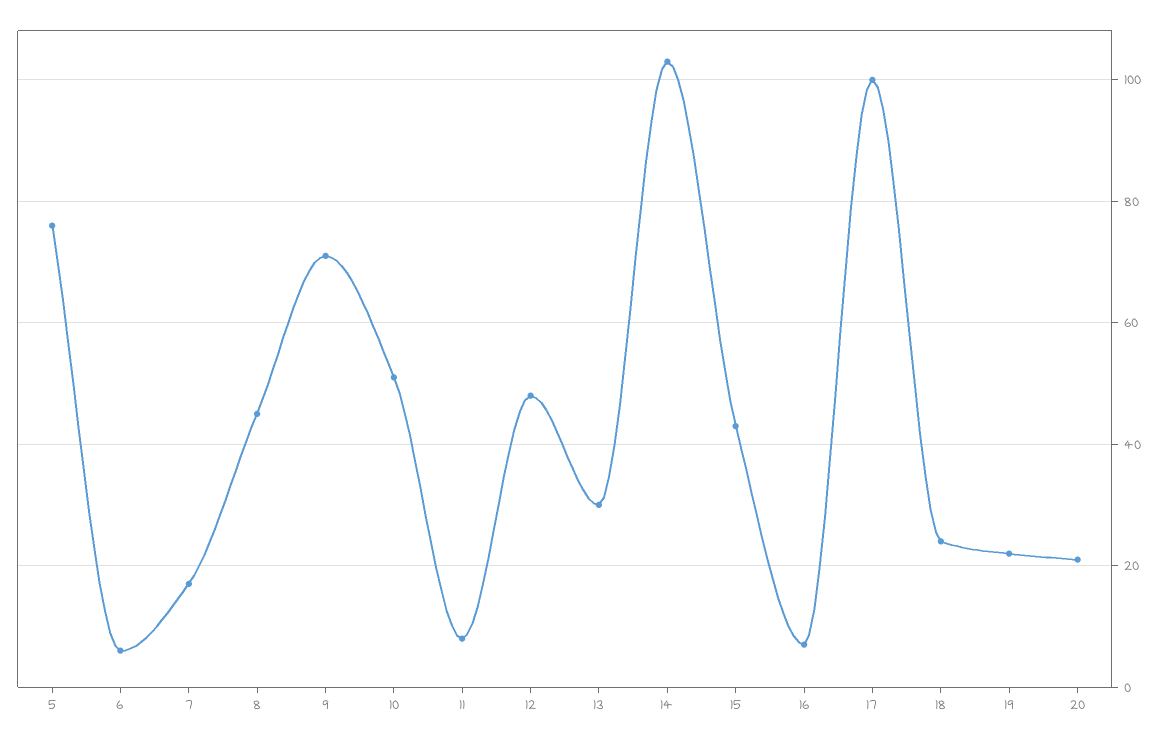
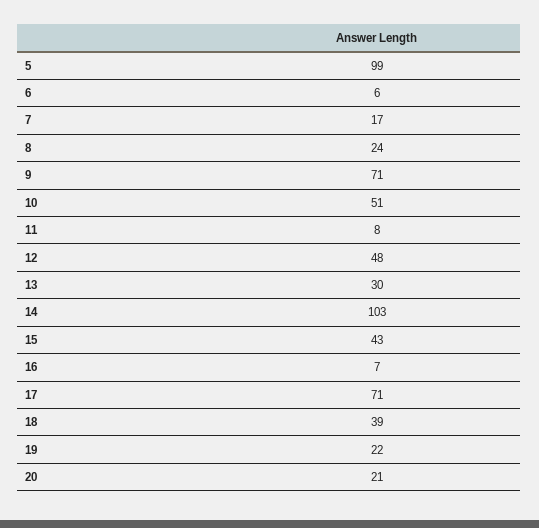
5: 75 -> 99
8: 45 -> 24
17: 100 -> 71
18: 25 -> 39

